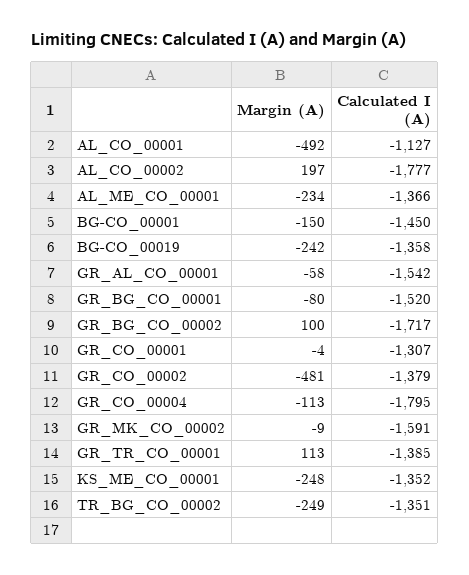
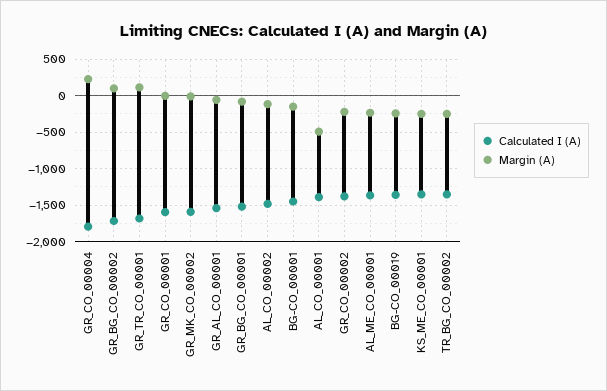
Calculated I (A), AL_CO_00001: -1127 -> -1400
Margin (A), AL_CO_00002: 197 -> -100
Calculated I (A), AL_CO_00002: -1777 -> -1500
Calculated I (A), GR_CO_00001: -1307 -> -1600
Margin (A), GR_CO_00002: -481 -> -200
Margin (A), GR_CO_00004: -113 -> 200
Calculated I (A), GR_TR_CO_00001: -1385 -> -1700

